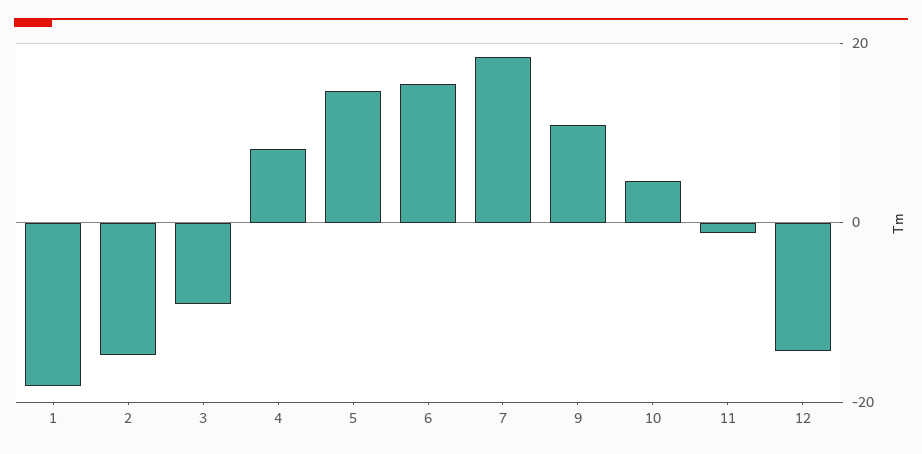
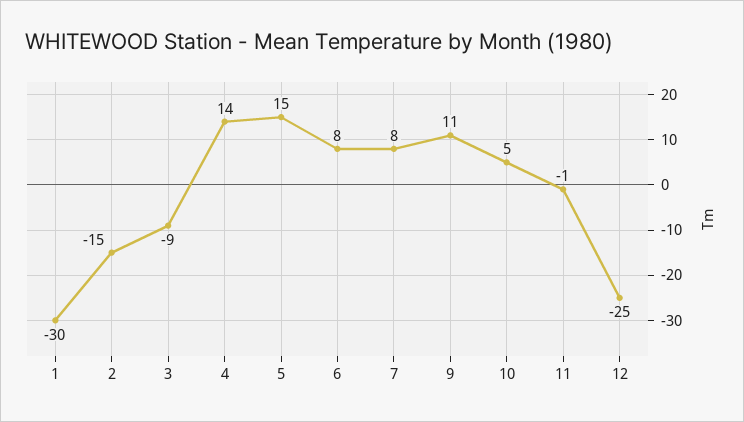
1: -18 -> -30
4: 8 -> 14
6: 16 -> 8
7: 18 -> 8
12: -14 -> -25

